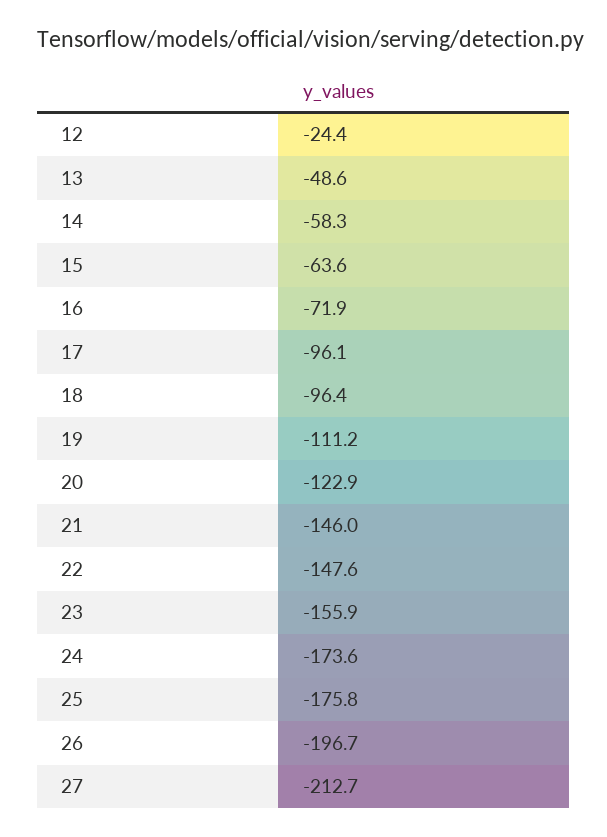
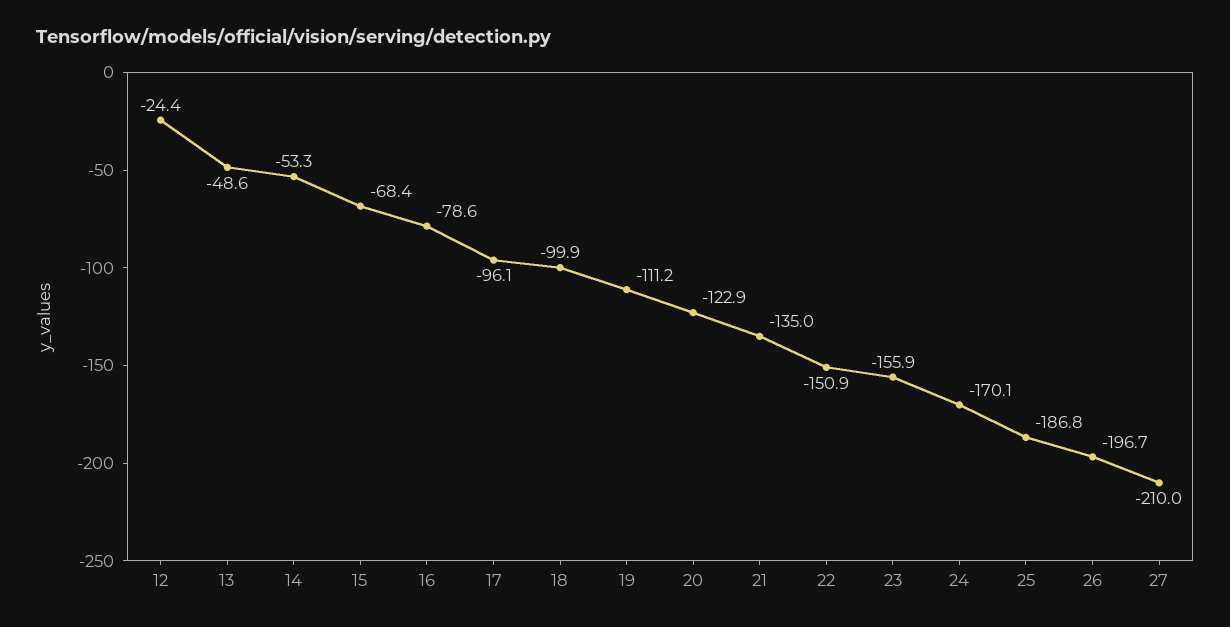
14: -58.3 -> -53.3
15: -63.6 -> -68.4
16: -71.9 -> -78.6
18: -96.4 -> -99.9
21: -146 -> -135
22: -147.6 -> -150.9
24: -173.6 -> -170.1
25: -175.8 -> -186.8
27: -212.7 -> -210

